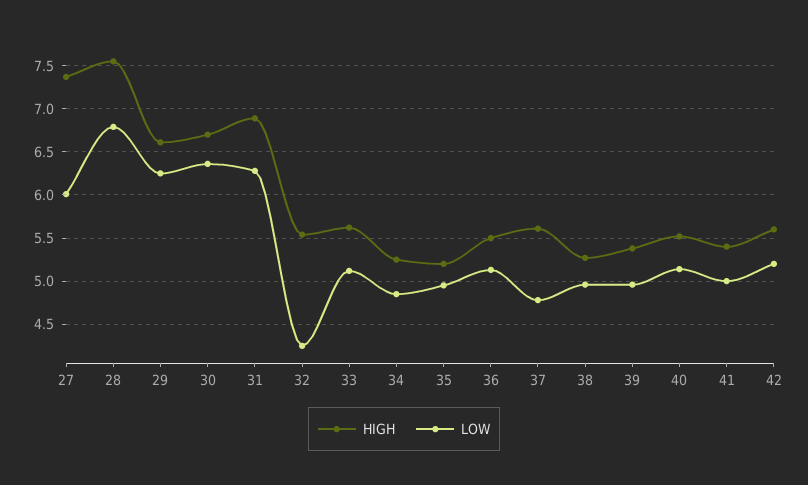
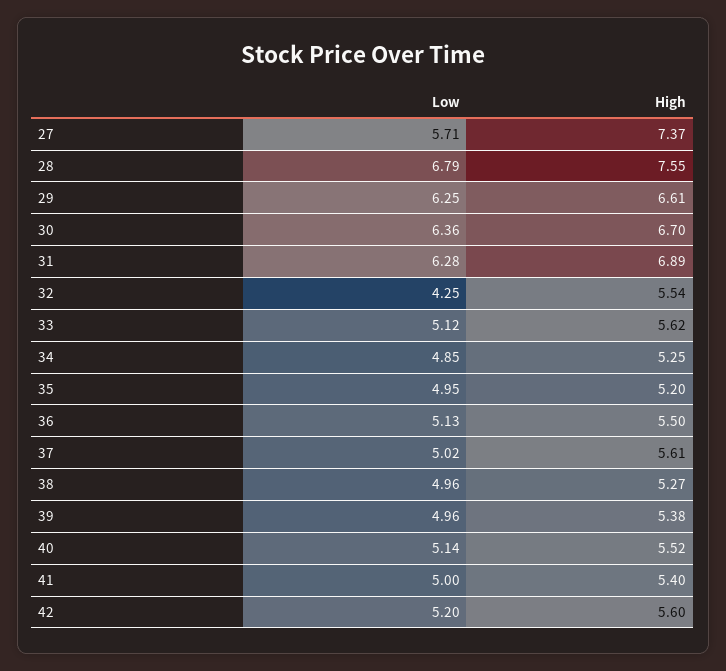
LOW, 27: 6 -> 5.71
LOW, 37: 4.8 -> 5.02

